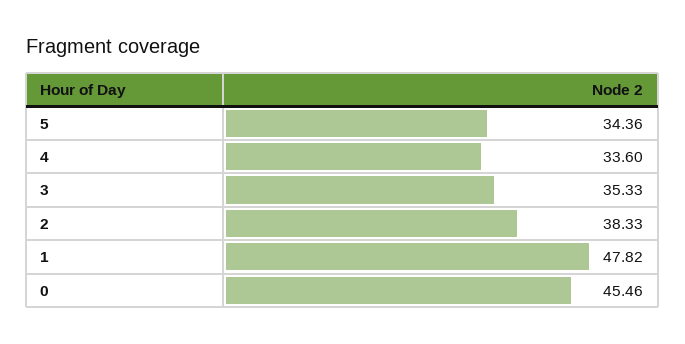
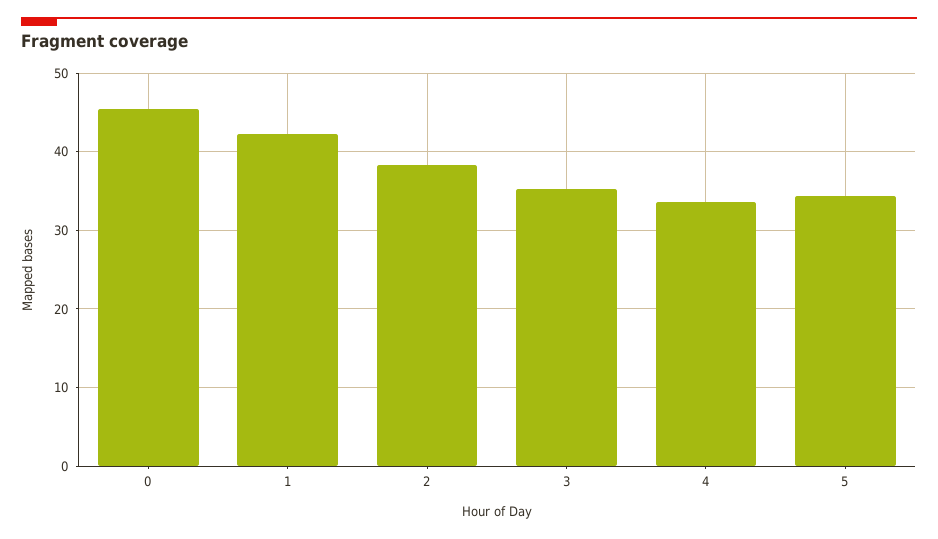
1: 47.82 -> 42

